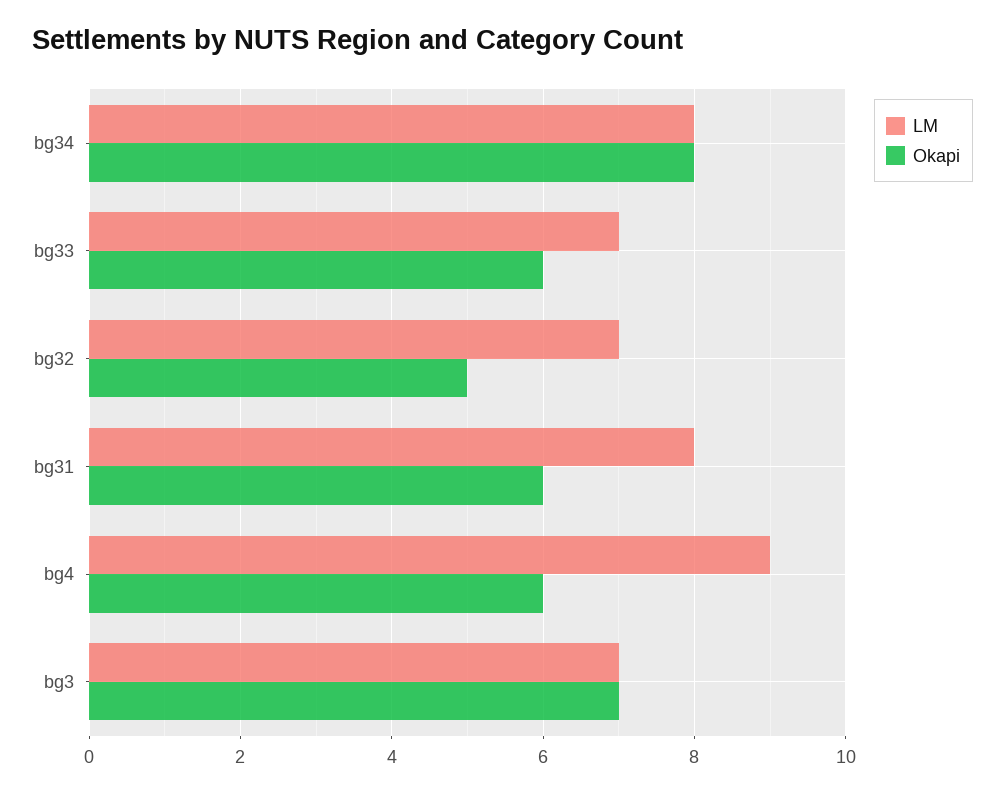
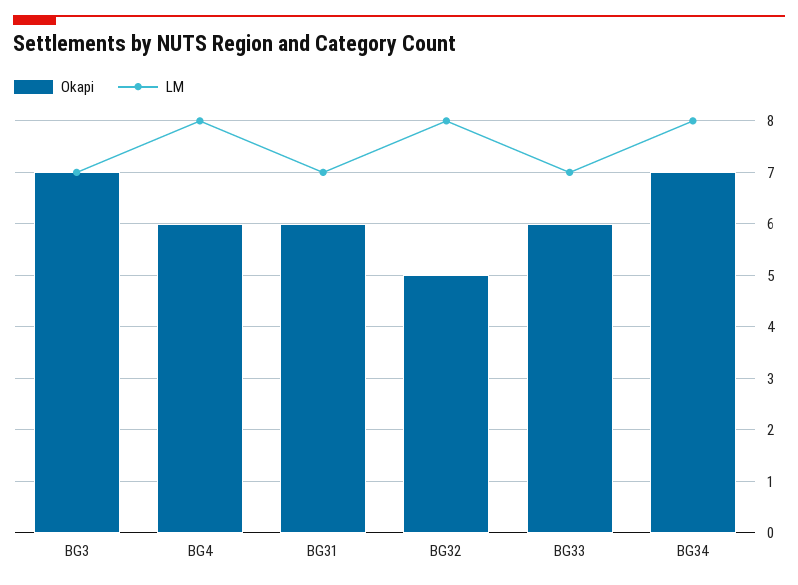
Okapi, bg34: 8 -> 7
LM, bg32: 7 -> 8
LM, bg31: 8 -> 7
LM, bg4: 9 -> 8

